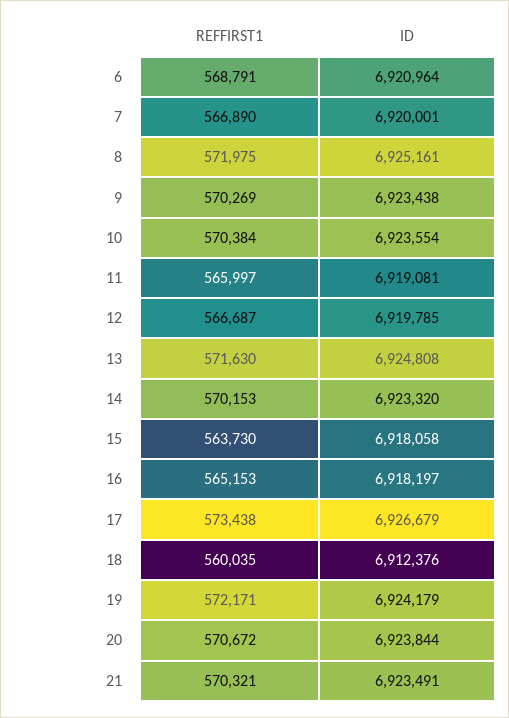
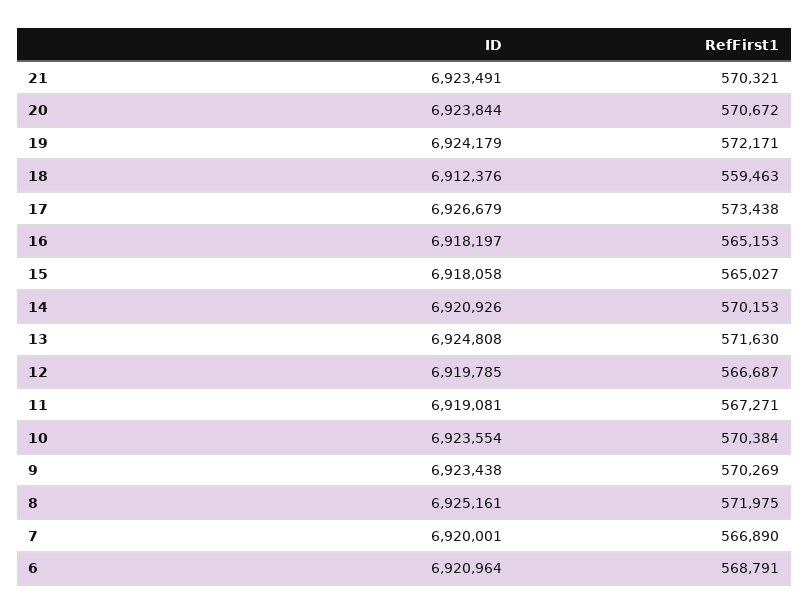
REFFIRST1, 11: 565997 -> 567271
ID, 14: 6923320 -> 6920926
REFFIRST1, 15: 563730 -> 565027
REFFIRST1, 18: 560035 -> 559463

